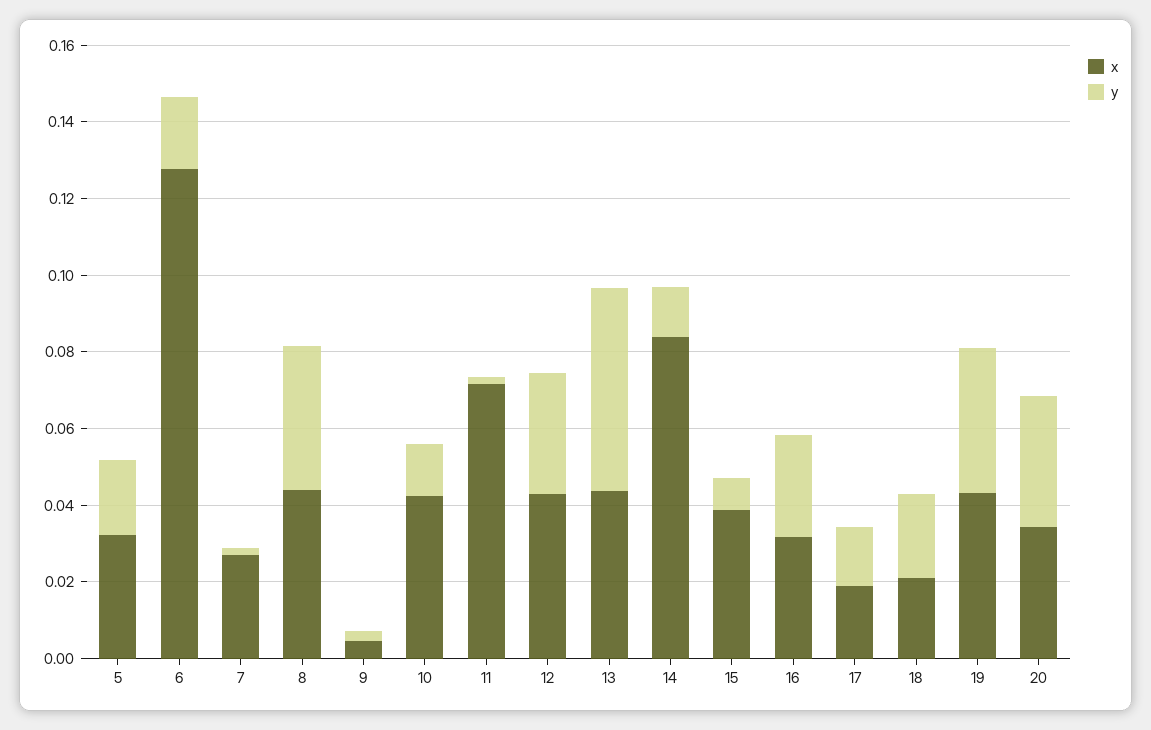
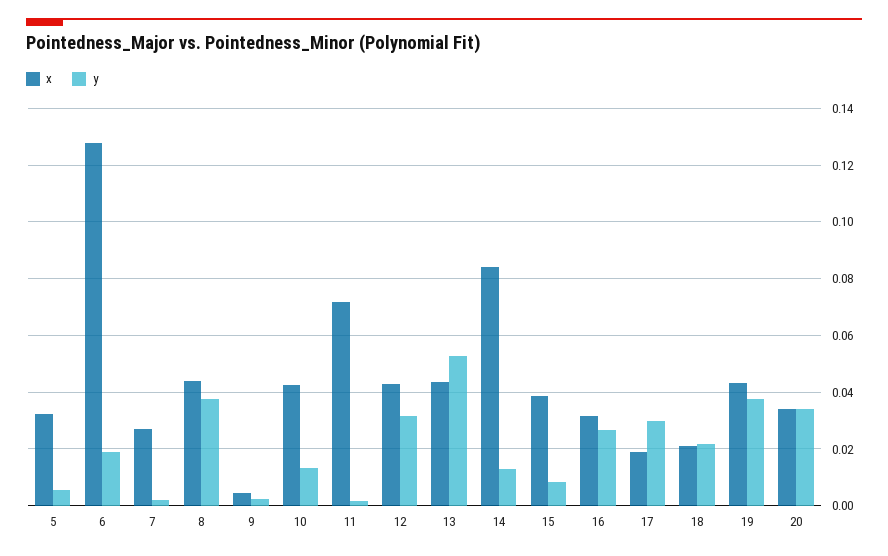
y, 5: 0.02 -> 0.005
y, 17: 0.015 -> 0.03

